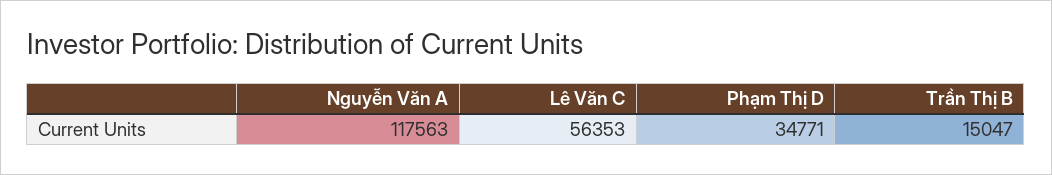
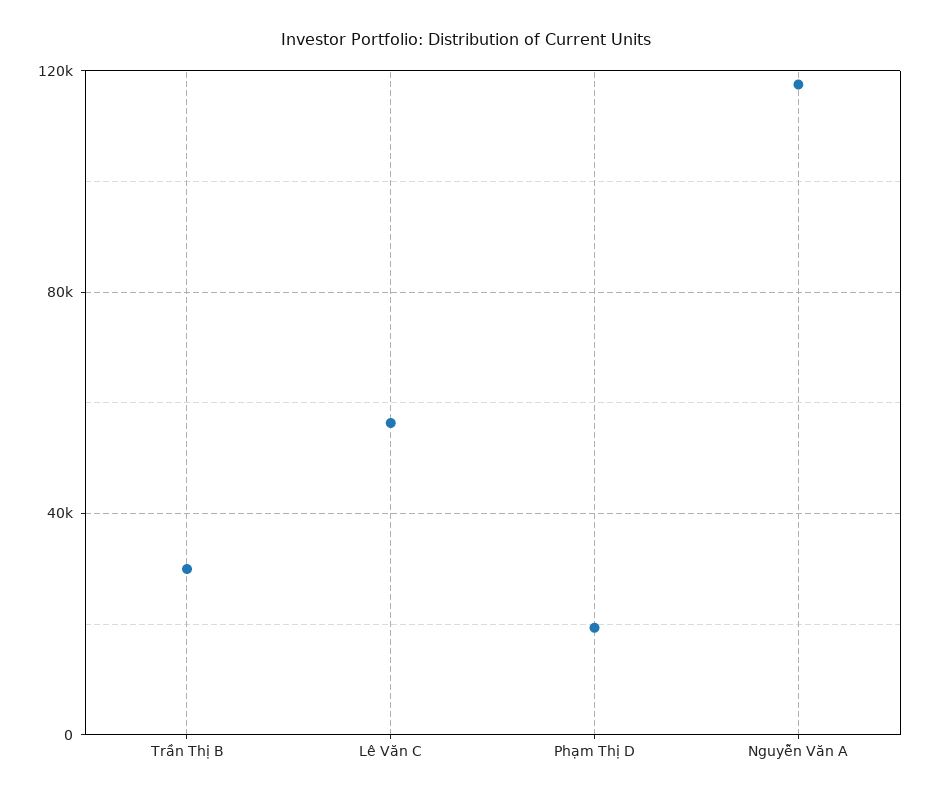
Phạm Thị D: 34771 -> 20000
Trần Thị B: 15047 -> 30000

